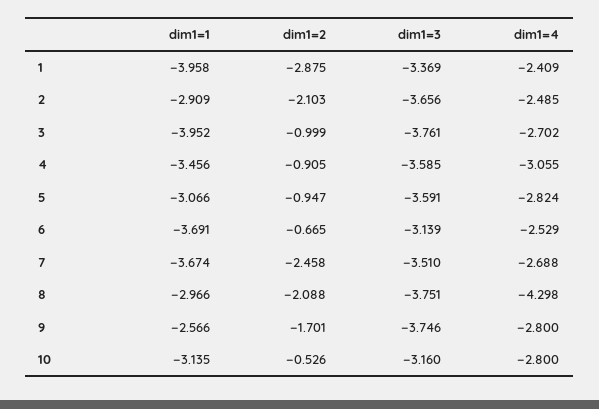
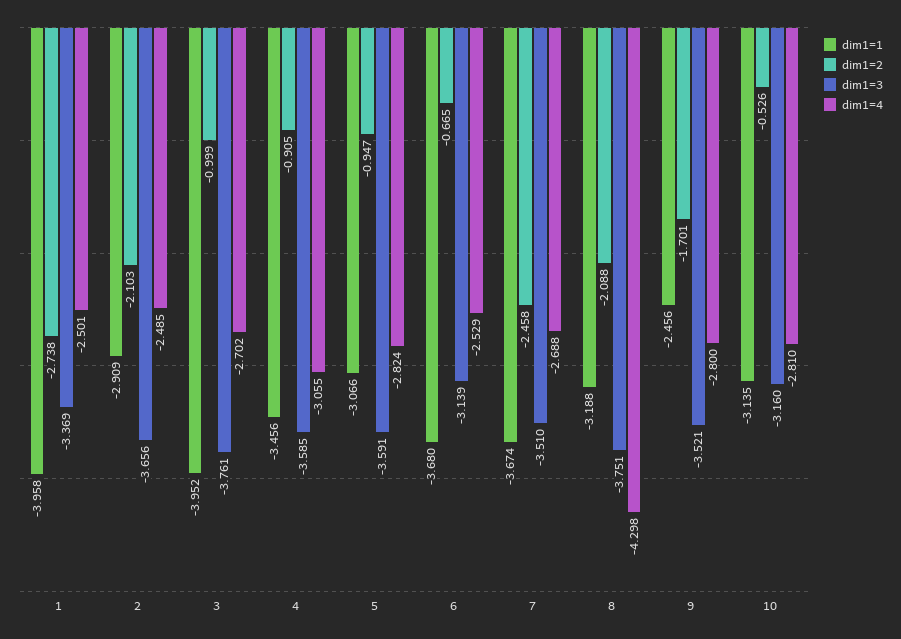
dim1=2, 1: -2.875 -> -2.738
dim1=4, 1: -2.409 -> -2.501
dim1=1, 6: -3.691 -> -3.68
dim1=1, 8: -2.966 -> -3.188
dim1=1, 9: -2.566 -> -2.456
dim1=3, 9: -3.746 -> -3.521
dim1=4, 10: -2.8 -> -2.81

